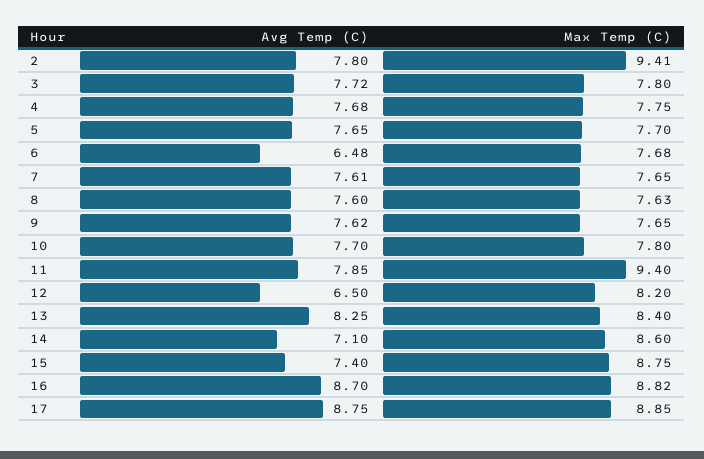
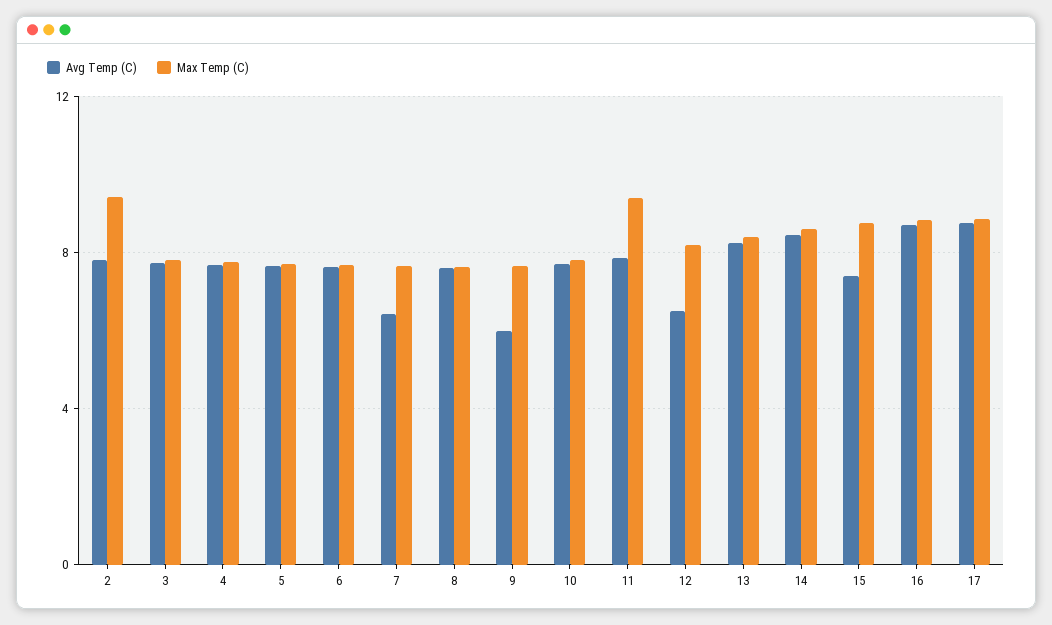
Avg Temp (C), 6: 6.48 -> 7.5
Avg Temp (C), 7: 7.61 -> 6.5
Avg Temp (C), 9: 7.62 -> 6
Avg Temp (C), 14: 7.1 -> 8.5

